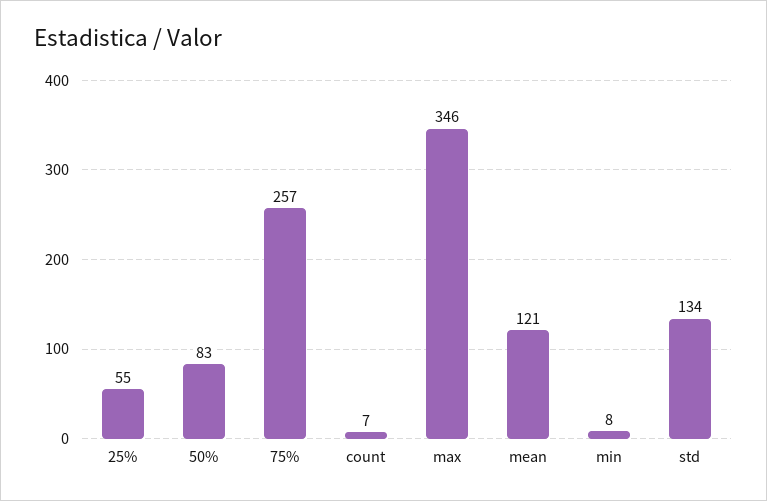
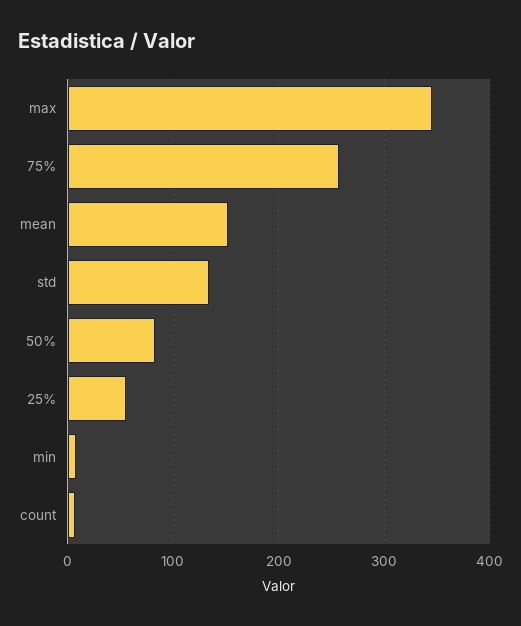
mean: 121 -> 150

